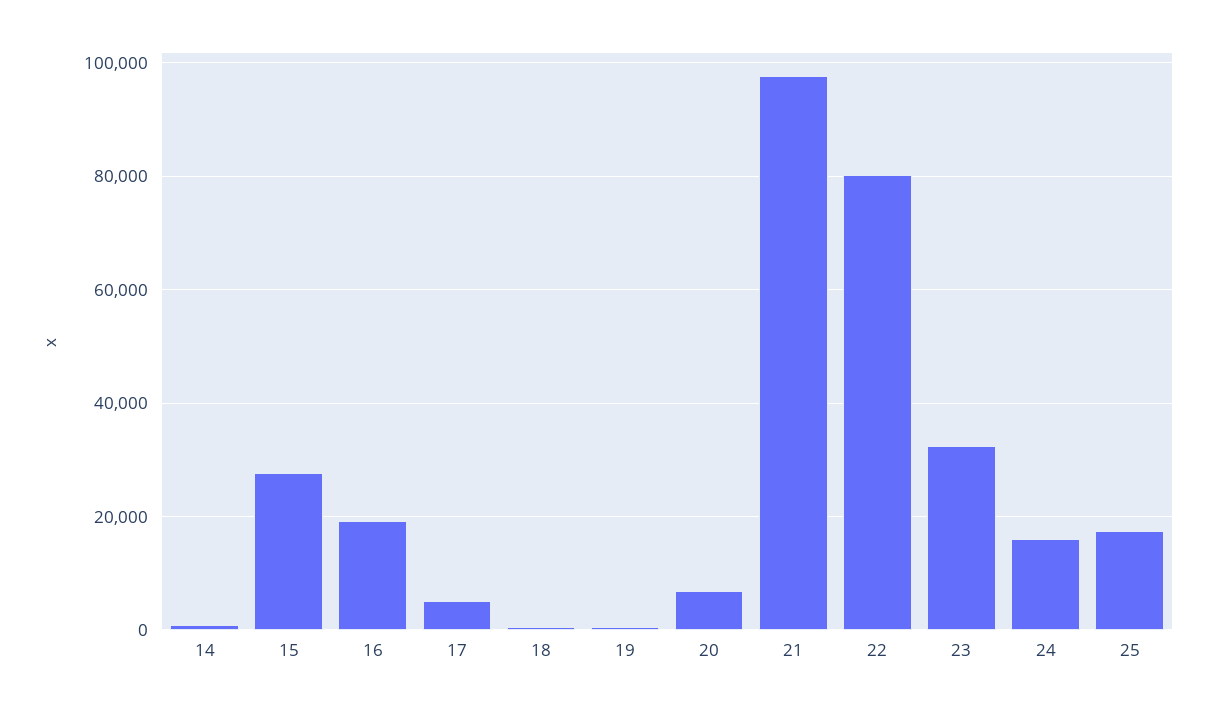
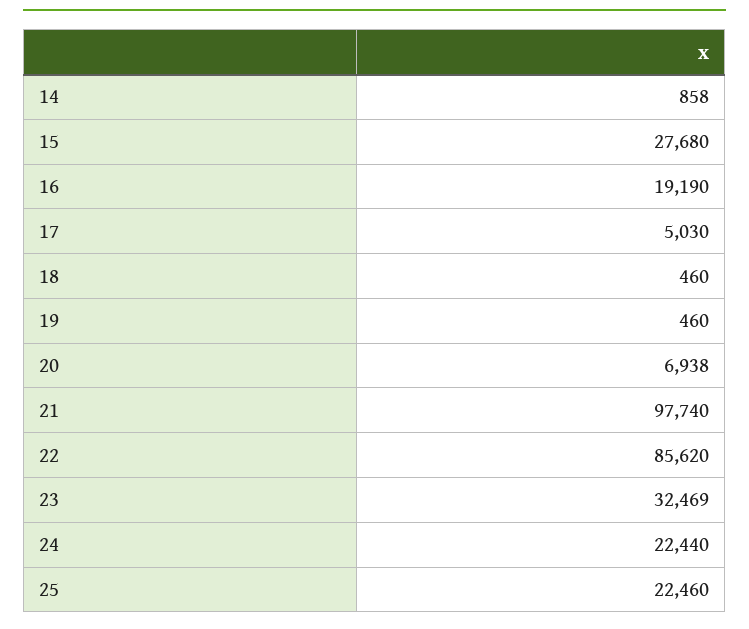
22: 80000 -> 85620
24: 16000 -> 22440
25: 18000 -> 22460

